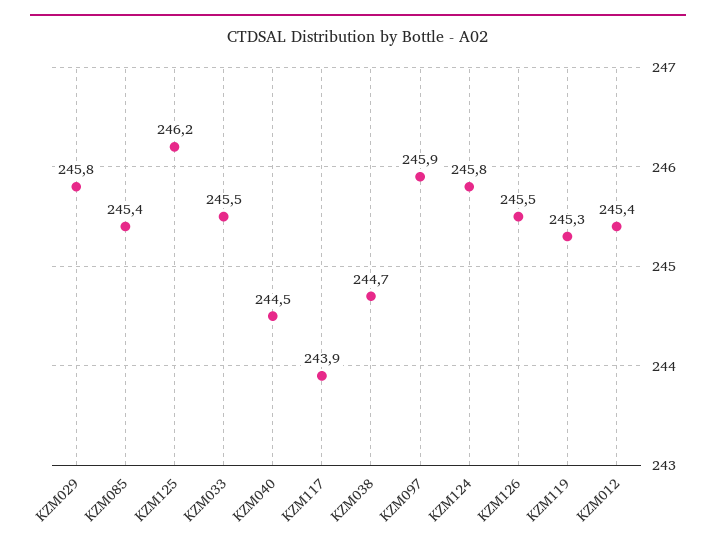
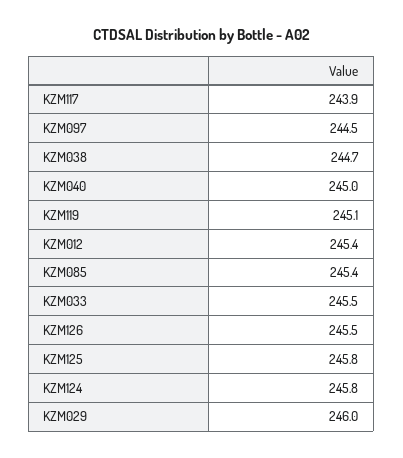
KZM029: 245.8 -> 246
KZM125: 246.2 -> 245.8
KZM040: 244.5 -> 245
KZM097: 245.9 -> 244.5
KZM119: 245.3 -> 245.1

